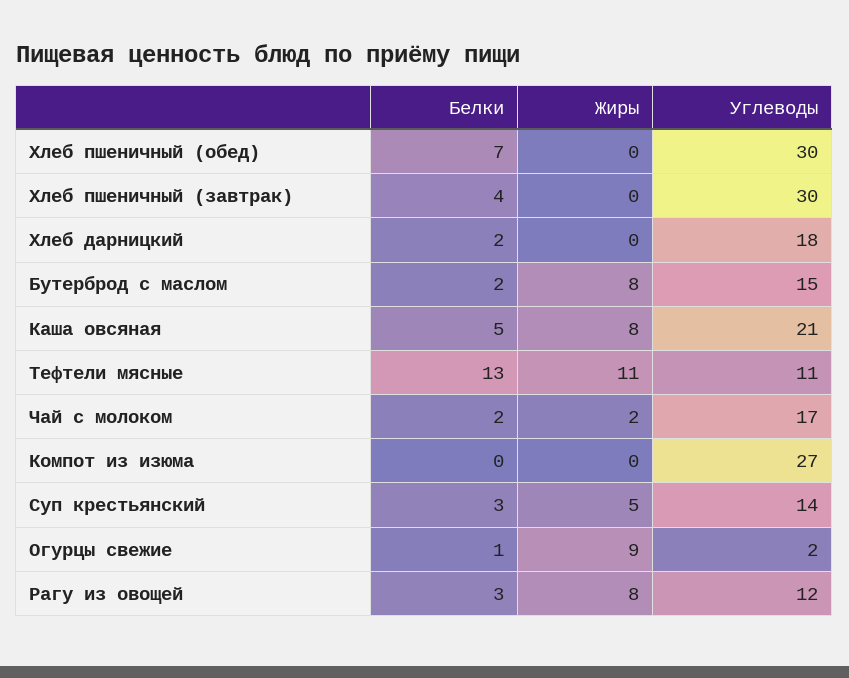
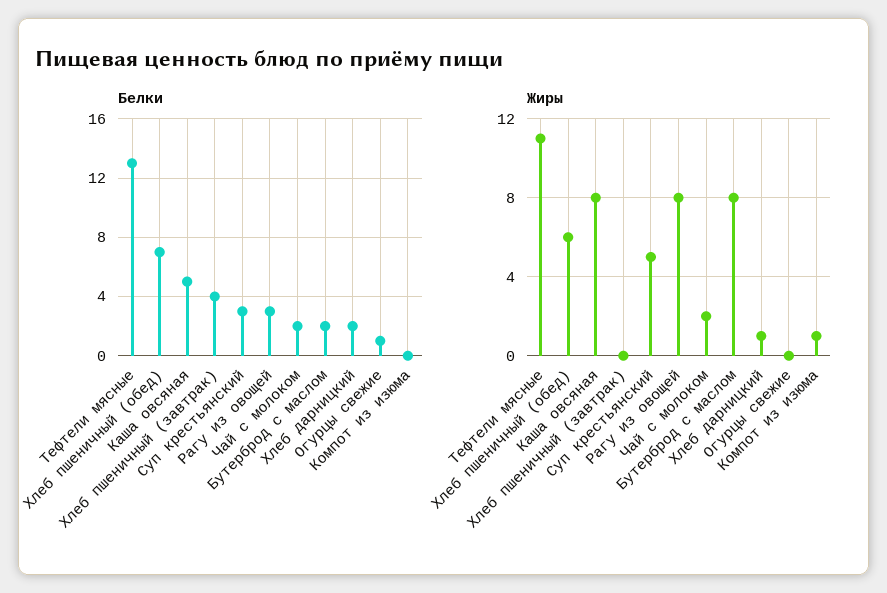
Жиры, Хлеб пшеничный (обед): 0 -> 6
Углеводы, Хлеб пшеничный (обед): 30 -> none
Углеводы, Хлеб пшеничный (завтрак): 30 -> none
Жиры, Хлеб дарницкий: 0 -> 1
Углеводы, Хлеб дарницкий: 18 -> none
Углеводы, Бутерброд с маслом: 15 -> none
Углеводы, Каша овсяная: 21 -> none
Углеводы, Тефтели мясные: 11 -> none
Углеводы, Чай с молоком: 17 -> none
Жиры, Компот из изюма: 0 -> 1
Углеводы, Компот из изюма: 27 -> none
Углеводы, Суп крестьянский: 14 -> none
Жиры, Огурцы свежие: 9 -> 0
Углеводы, Огурцы свежие: 2 -> none
Углеводы, Рагу из овощей: 12 -> none

